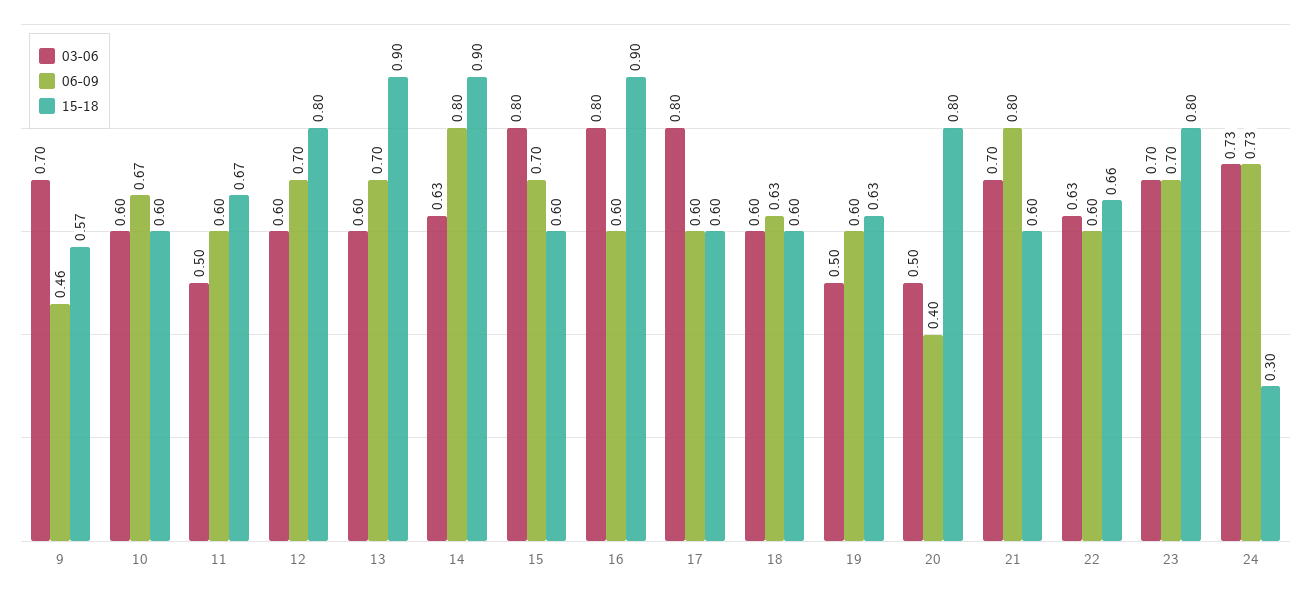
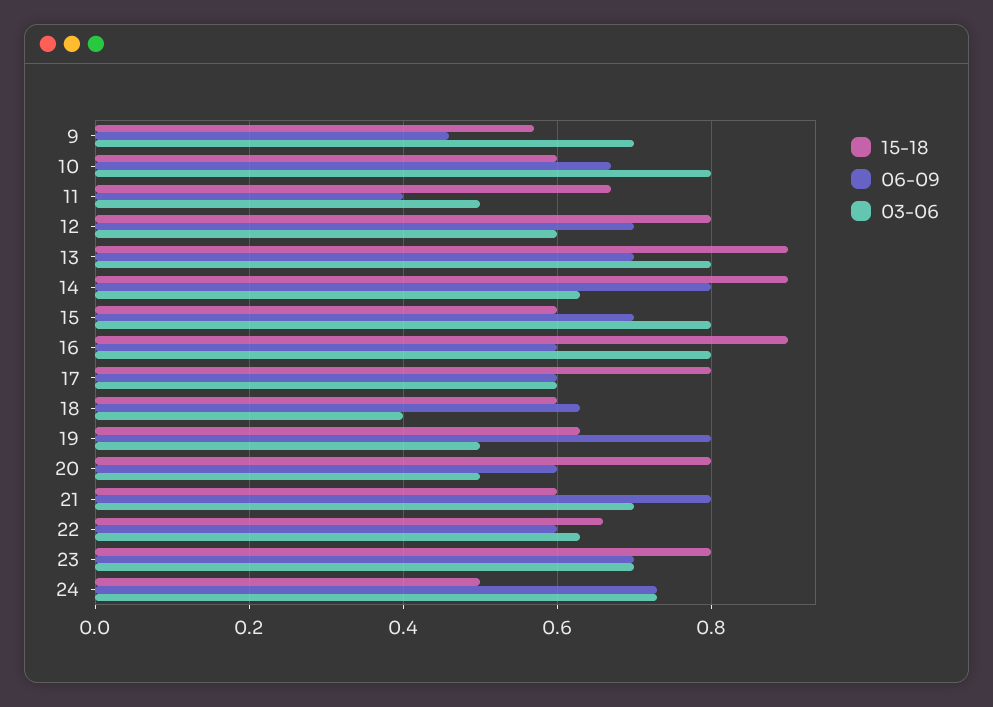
03-06, 10: 0.6 -> 0.8
06-09, 11: 0.6 -> 0.4
03-06, 13: 0.6 -> 0.8
03-06, 17: 0.8 -> 0.6
15-18, 17: 0.6 -> 0.8
03-06, 18: 0.6 -> 0.4
06-09, 19: 0.6 -> 0.8
06-09, 20: 0.4 -> 0.6
15-18, 24: 0.3 -> 0.5

